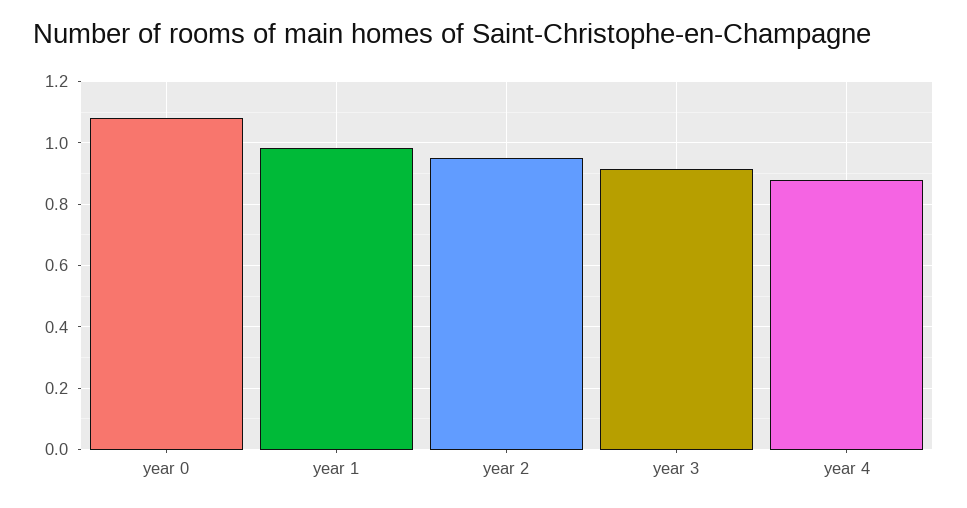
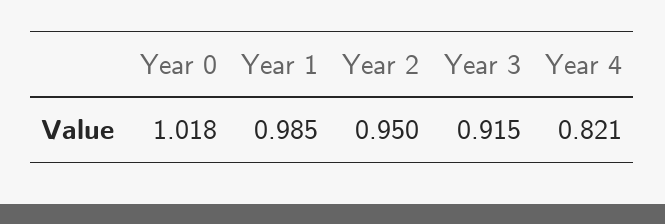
year 0: 1.08 -> 1.018
year 4: 0.88 -> 0.821

